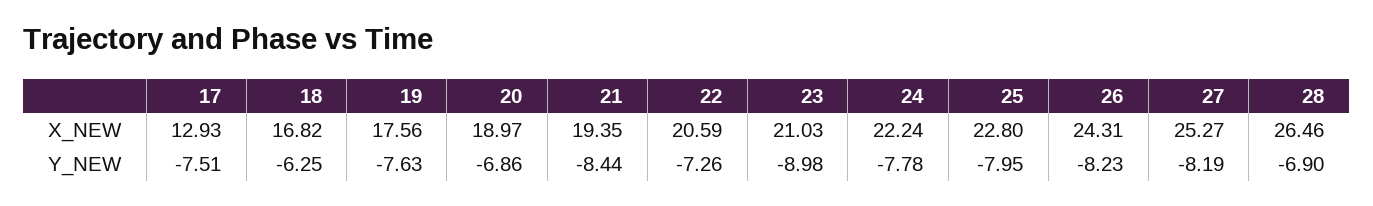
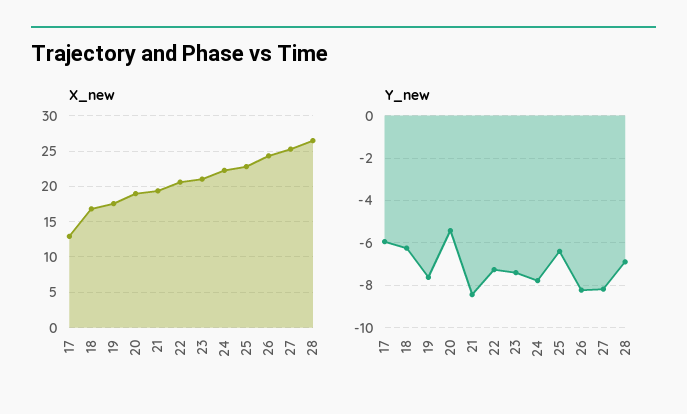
Y_NEW, 17: -7.51 -> -6
Y_NEW, 20: -6.86 -> -5.5
Y_NEW, 23: -8.98 -> -7.5
Y_NEW, 25: -7.95 -> -6.5

